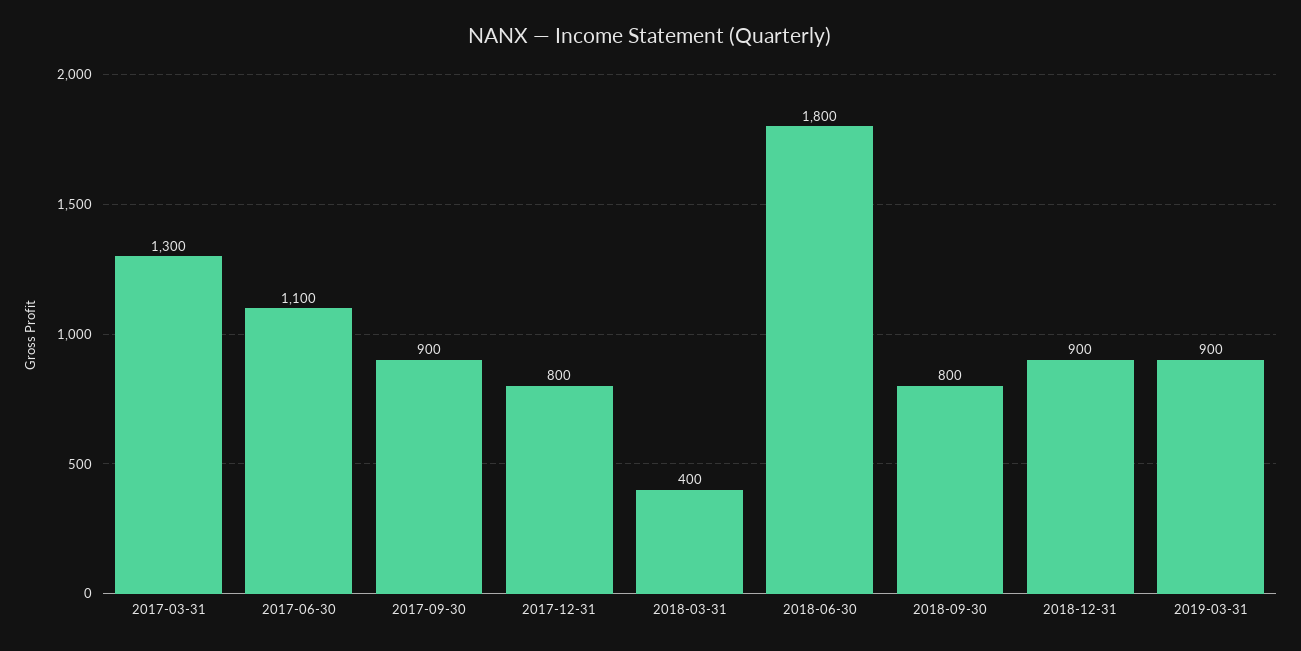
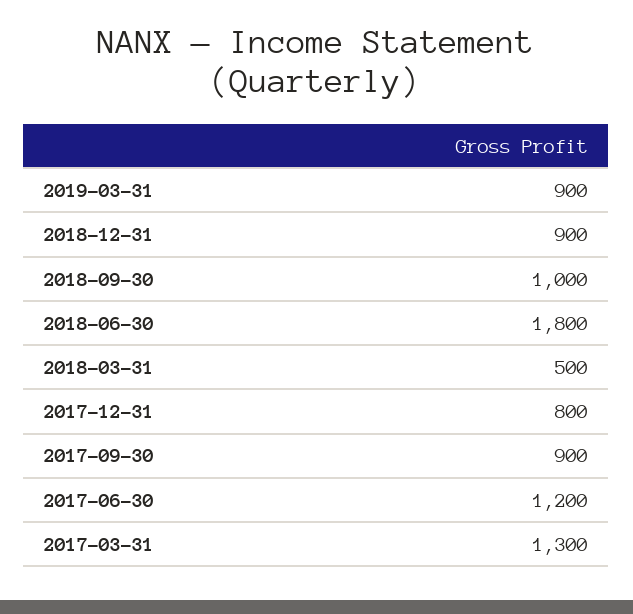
2017-06-30: 1100 -> 1200
2018-03-31: 400 -> 500
2018-09-30: 800 -> 1000

